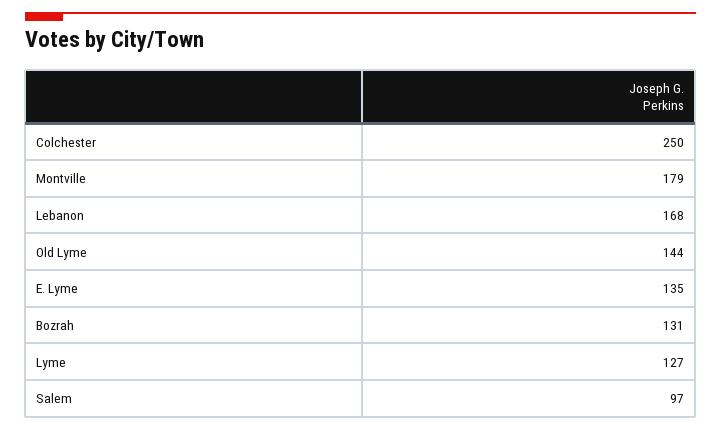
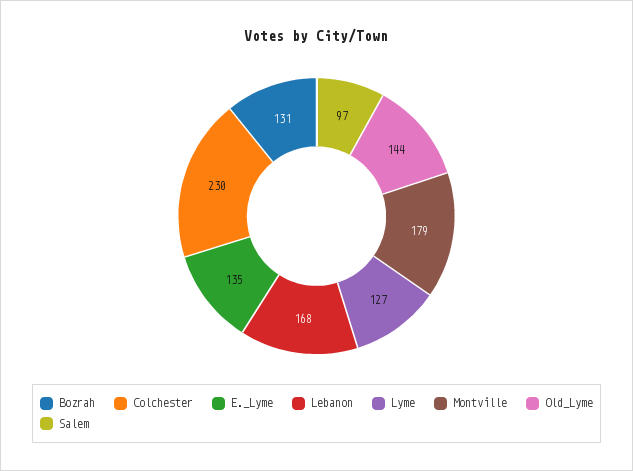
Colchester: 250 -> 230

